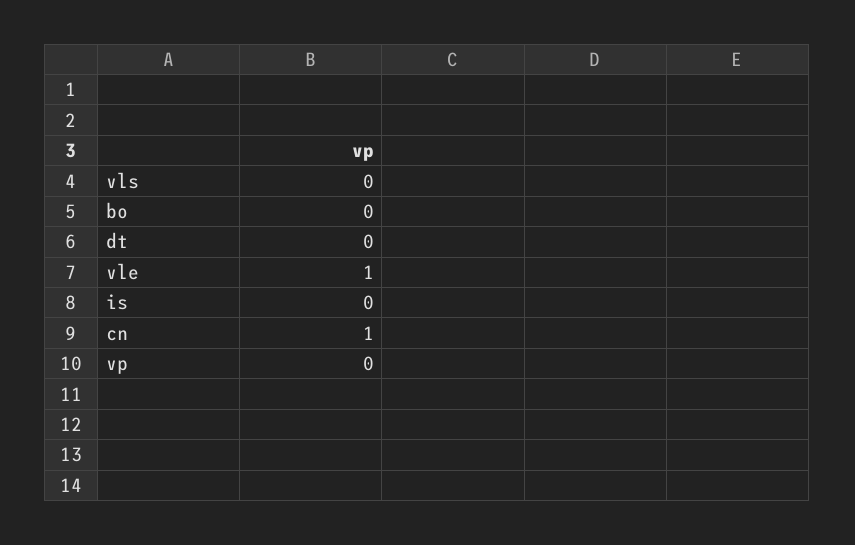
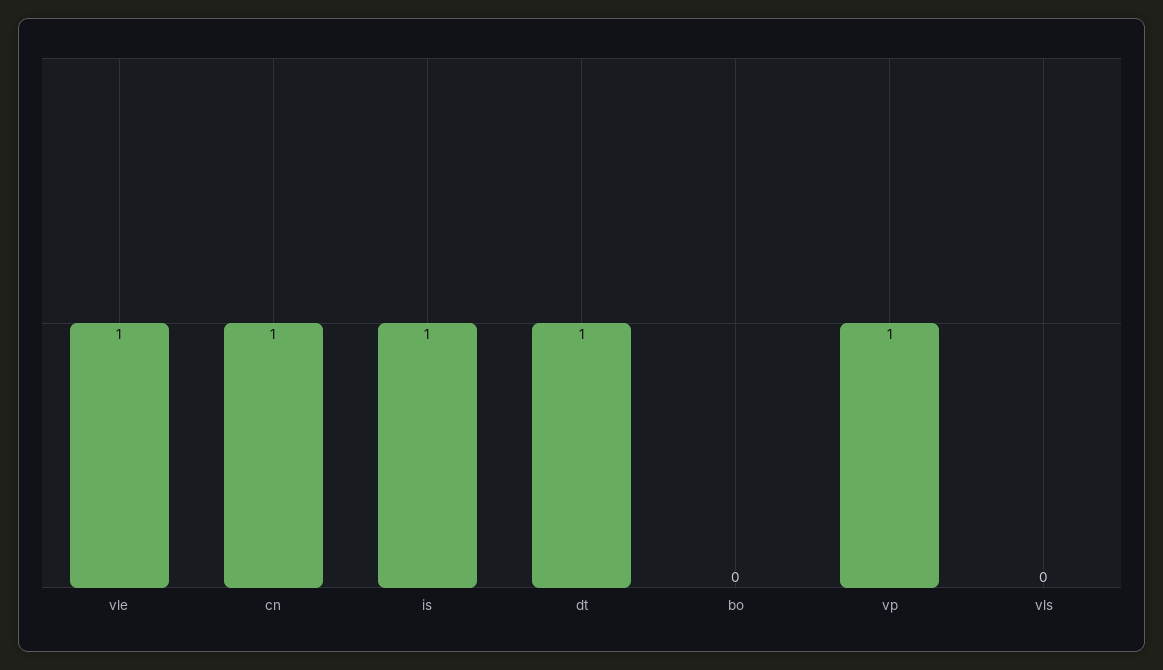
dt: 0 -> 1
is: 0 -> 1
vp: 0 -> 1

